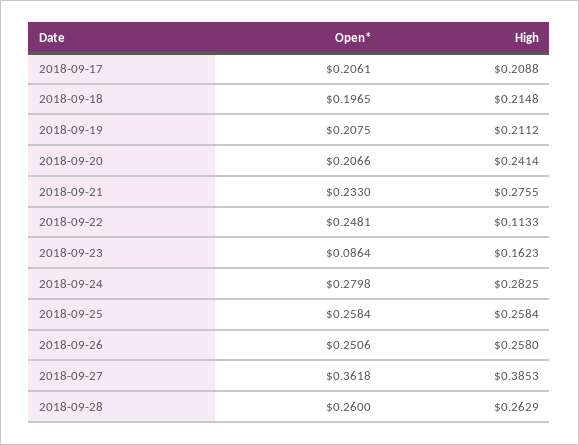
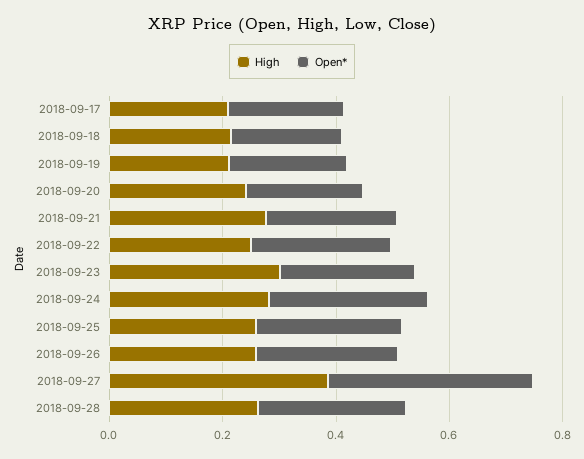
High, 2018-09-22: 0.1133 -> 0.25
Open*, 2018-09-23: 0.0864 -> 0.25
High, 2018-09-23: 0.1623 -> 0.3

